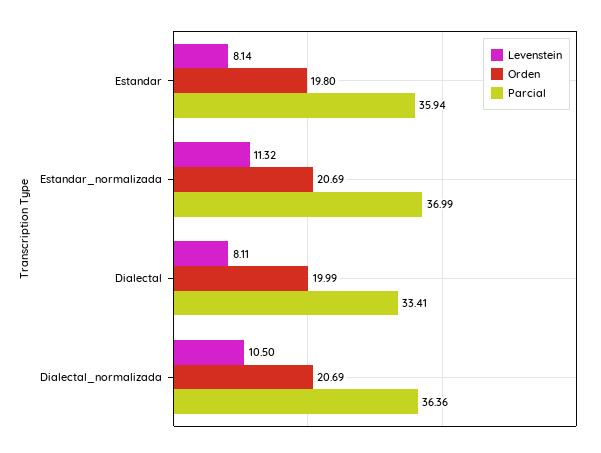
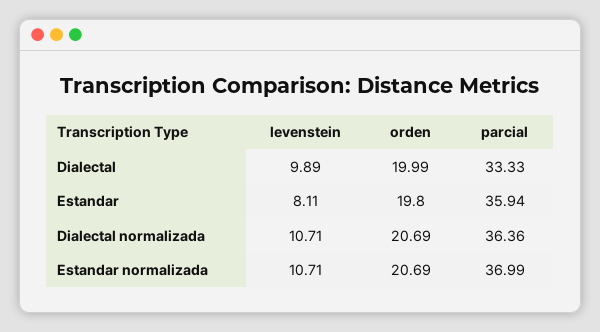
Levenstein, Estandar: 8.14 -> 8.11
Levenstein, Estandar_normalizada: 11.32 -> 10.71
Levenstein, Dialectal: 8.11 -> 9.89
Parcial, Dialectal: 33.41 -> 33.33
Levenstein, Dialectal_normalizada: 10.5 -> 10.71

